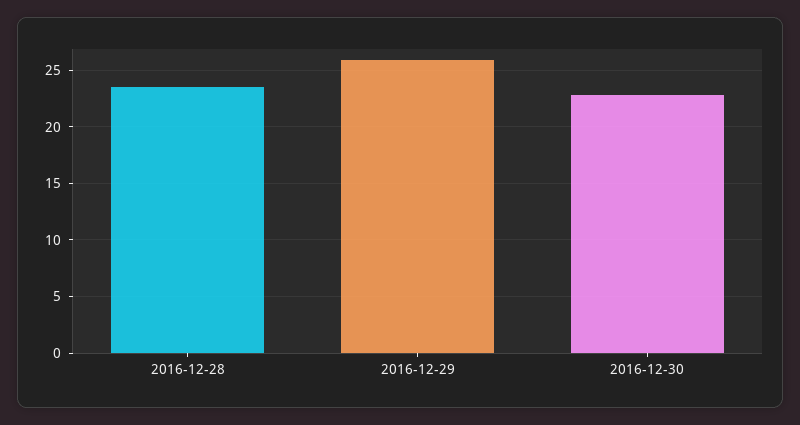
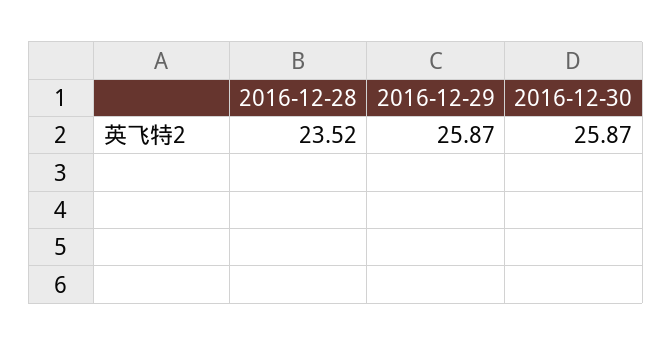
2016-12-30: 23 -> 25.87

